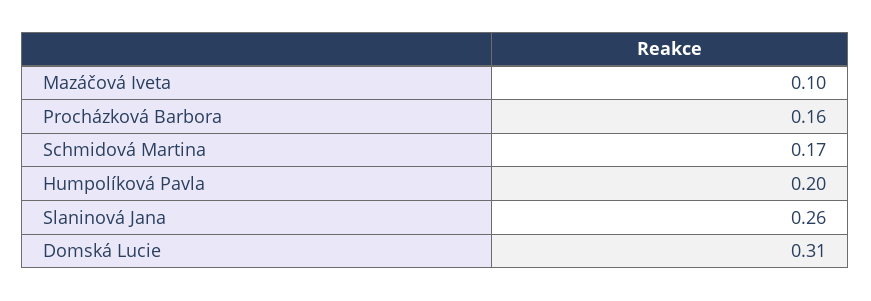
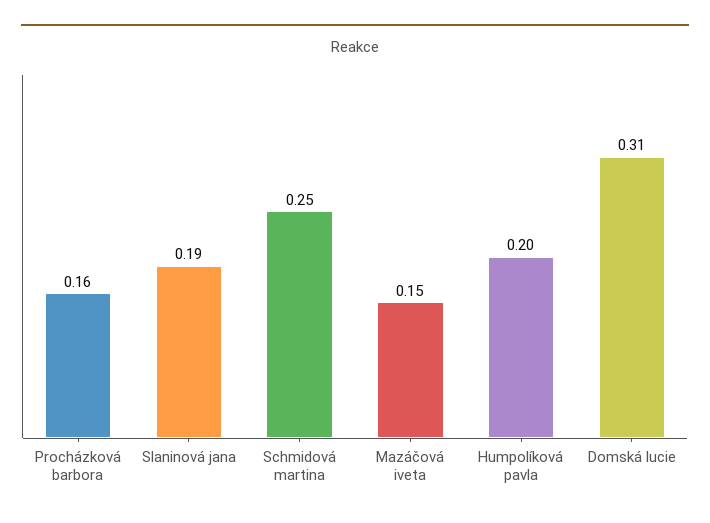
Mazáčová Iveta: 0.1 -> 0.15
Schmidová Martina: 0.17 -> 0.25
Slaninová Jana: 0.26 -> 0.19

